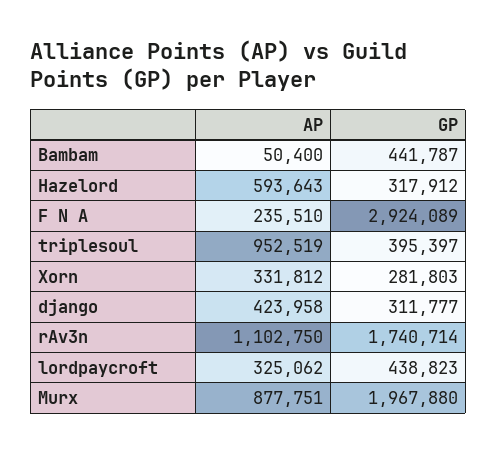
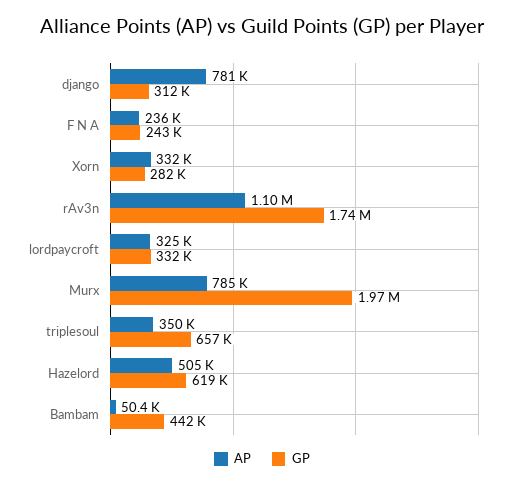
AP, Hazelord: 593643 -> 505000
GP, Hazelord: 317912 -> 619000
GP, F N A: 2924089 -> 243000
AP, triplesoul: 952519 -> 350000
GP, triplesoul: 395397 -> 657000
AP, django: 423958 -> 781000
GP, lordpaycroft: 438823 -> 332000
AP, Murx: 877751 -> 785000

